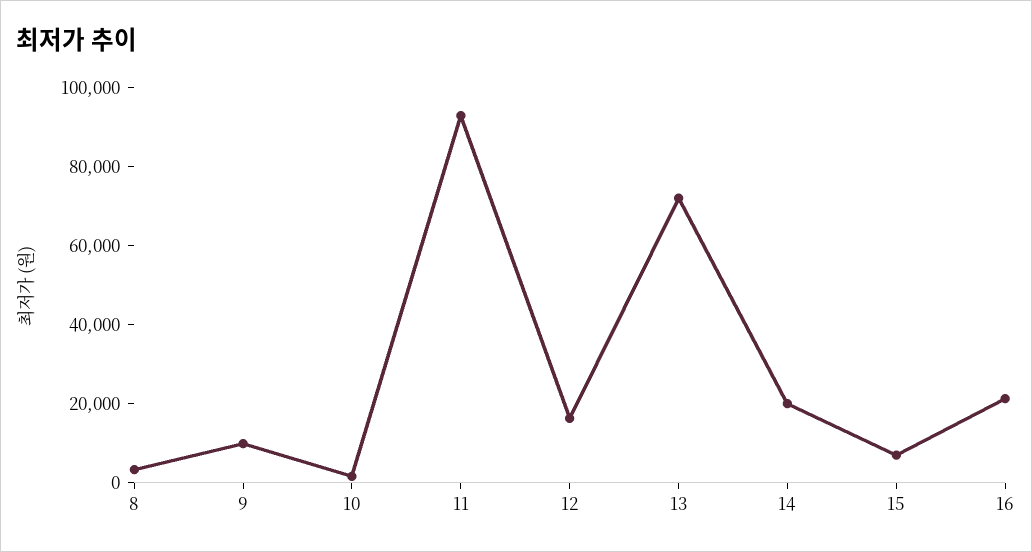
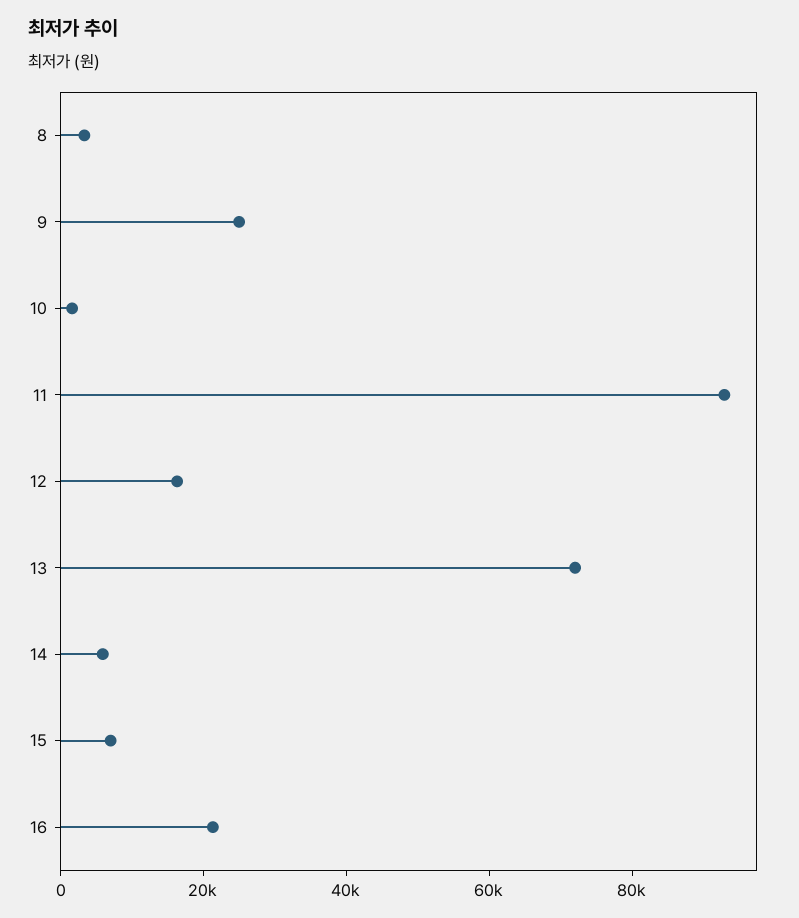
9: 10000 -> 25000
14: 20000 -> 5000

